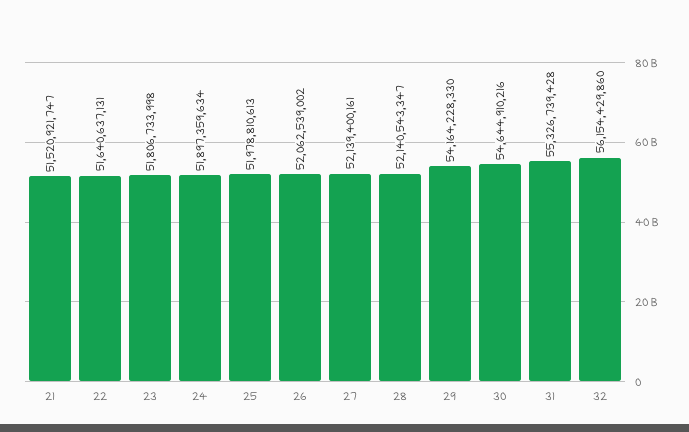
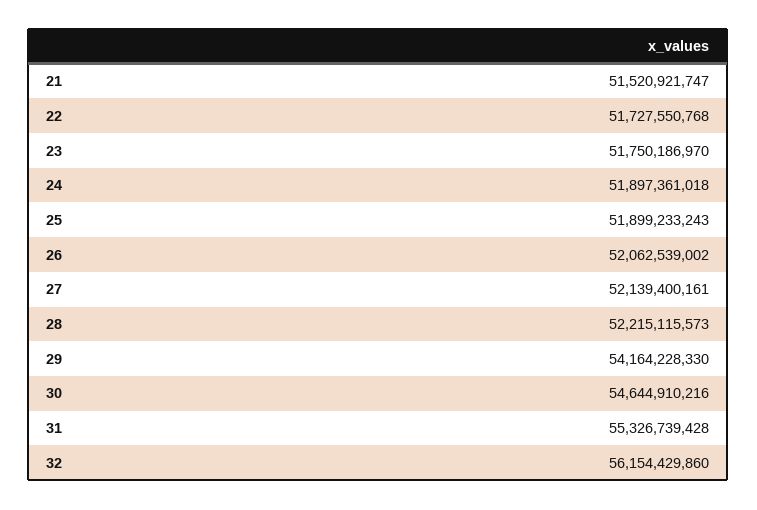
22: 51640637131 -> 51727550768
23: 51806733998 -> 51750186970
24: 51897359634 -> 51897361018
25: 51978810613 -> 51899233243
28: 52140543347 -> 52215115573

